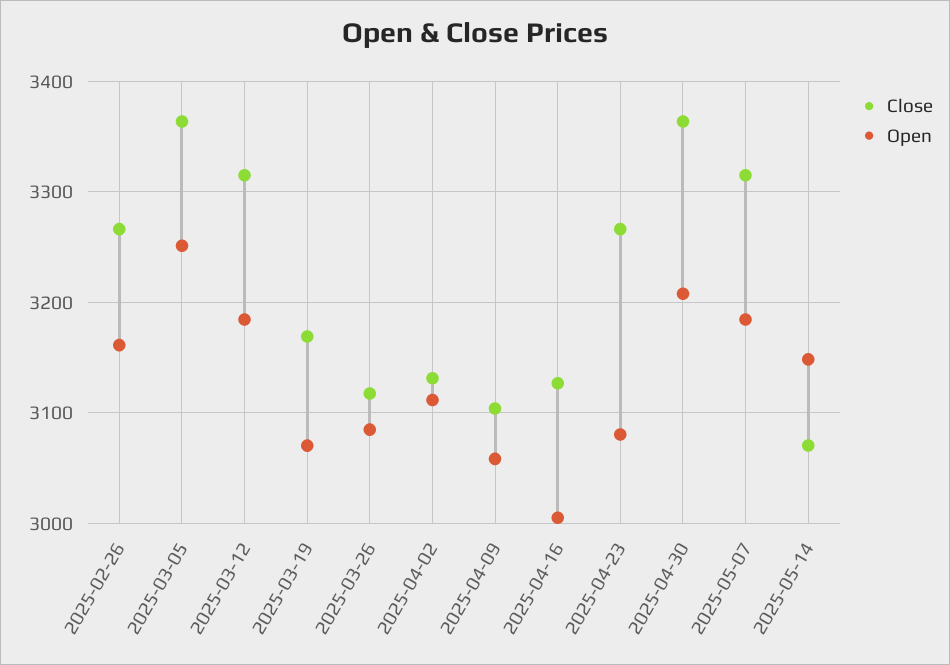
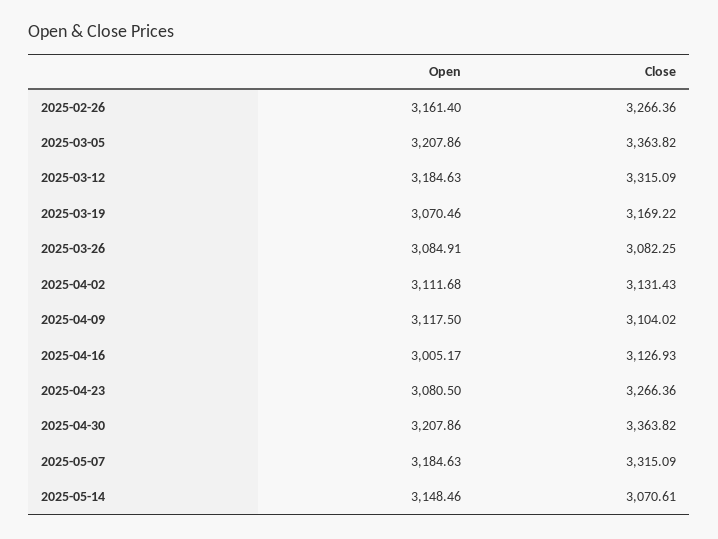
Open, 2025-03-05: 3250 -> 3207.86
Close, 2025-03-26: 3120 -> 3082.25
Open, 2025-04-09: 3060 -> 3117.5

